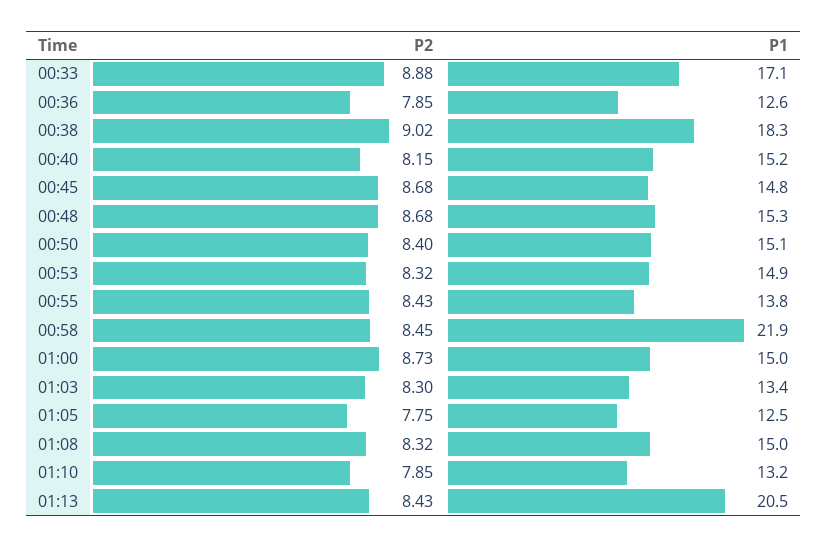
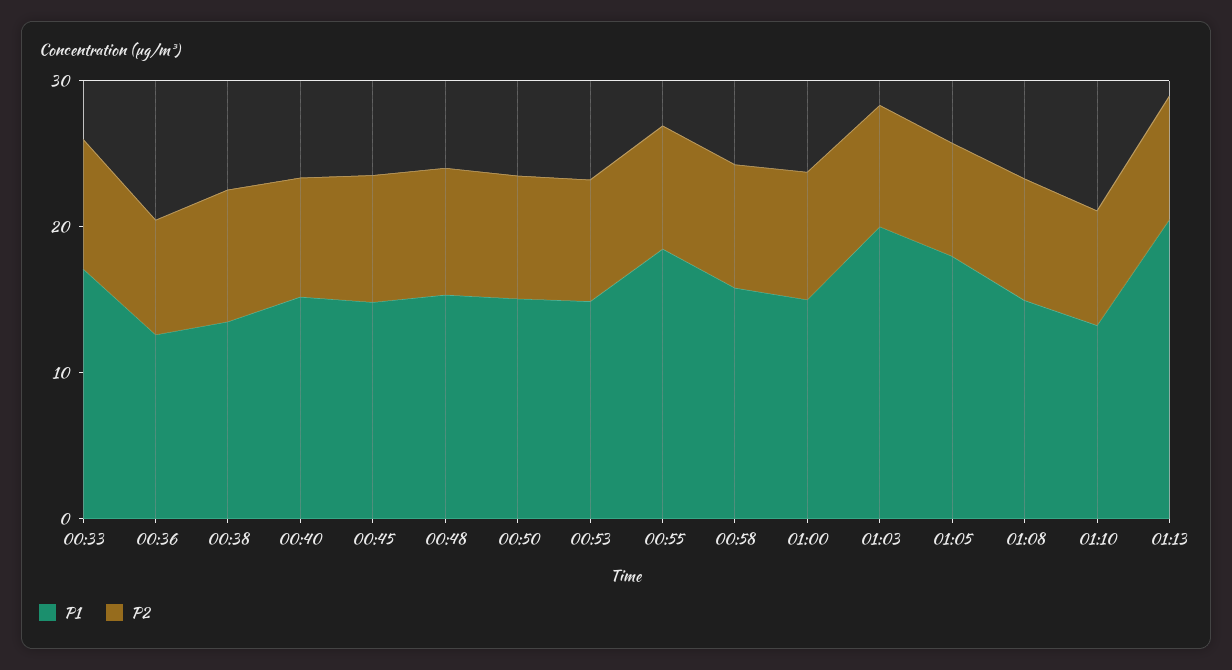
P1, 00:38: 18.3 -> 14
P1, 00:55: 13.8 -> 18
P1, 00:58: 21.9 -> 16
P1, 01:03: 13.4 -> 20
P1, 01:05: 12.5 -> 18

